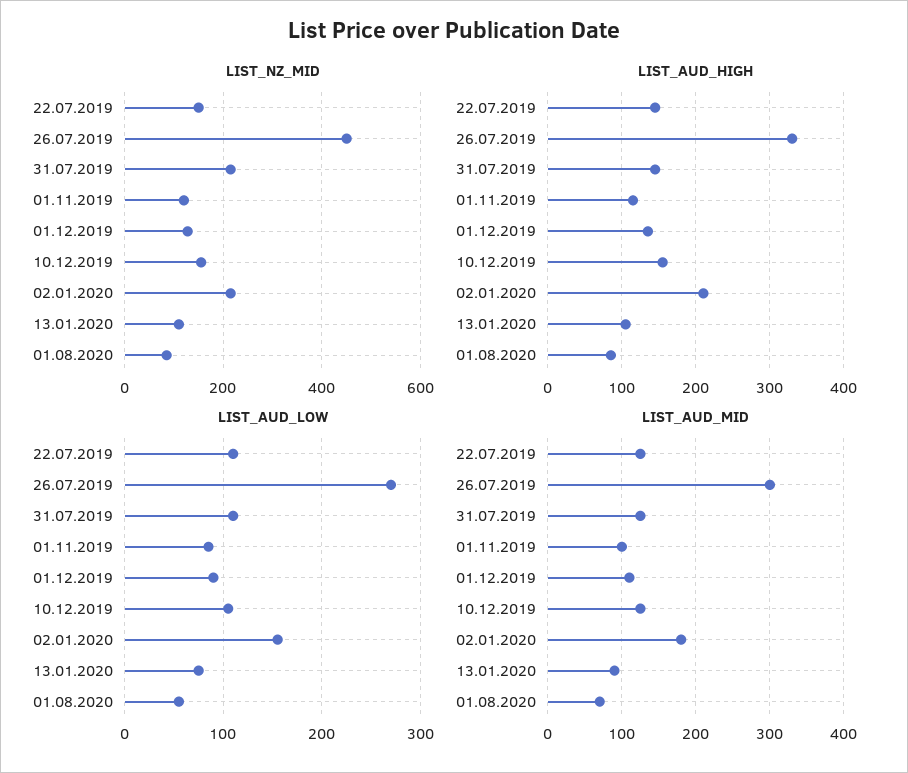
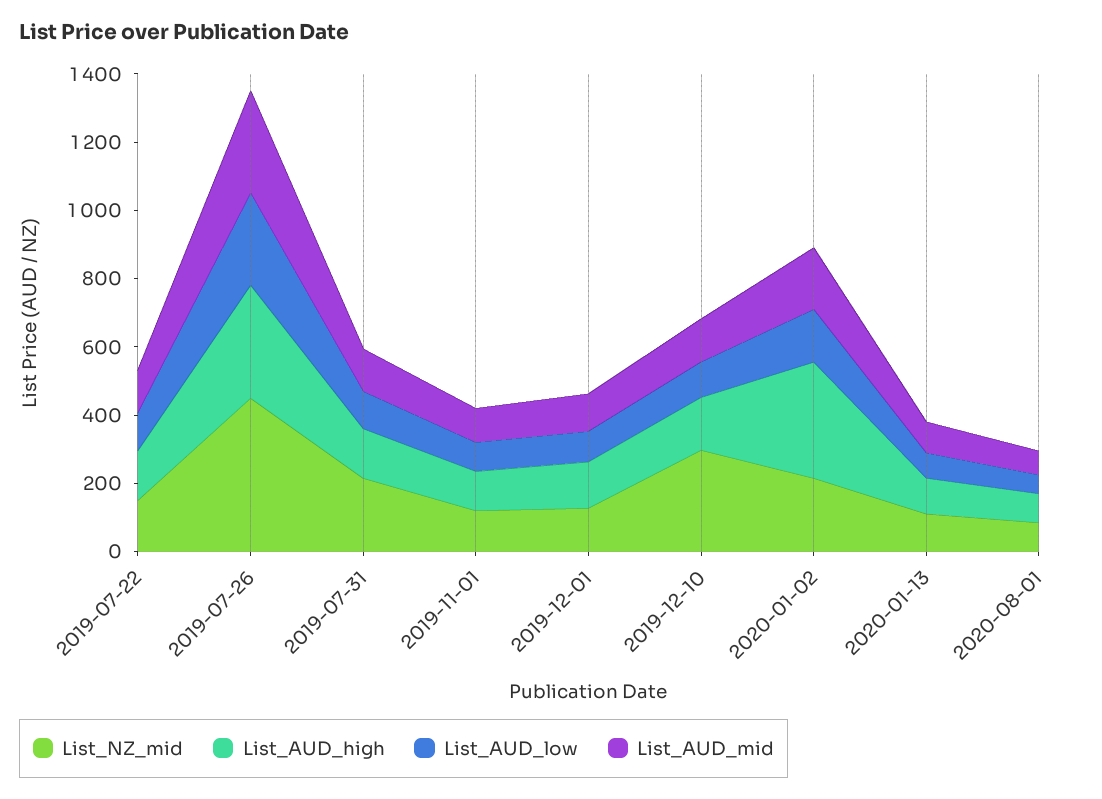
LIST_NZ_MID, 10.12.2019: 160 -> 300
LIST_AUD_HIGH, 02.01.2020: 210 -> 350

